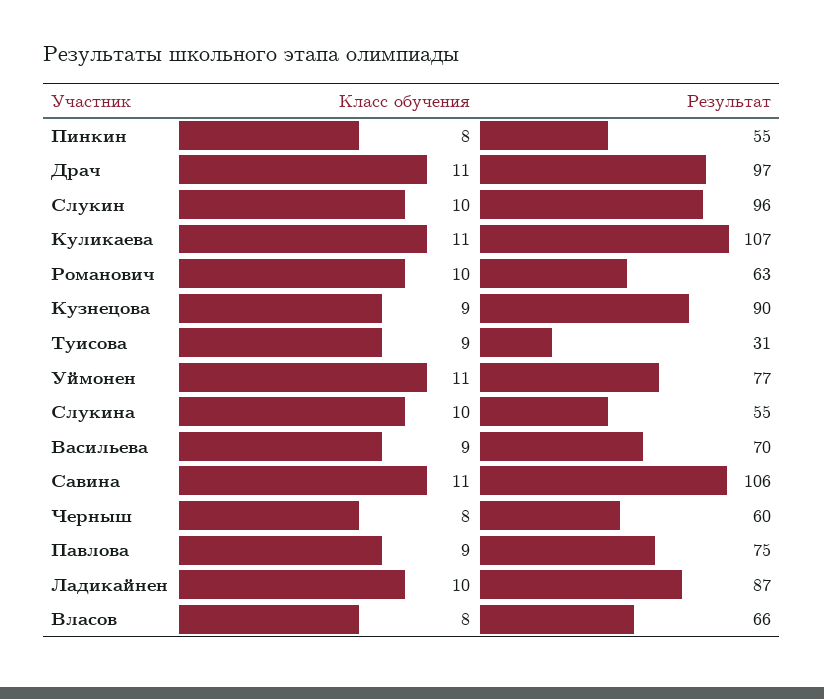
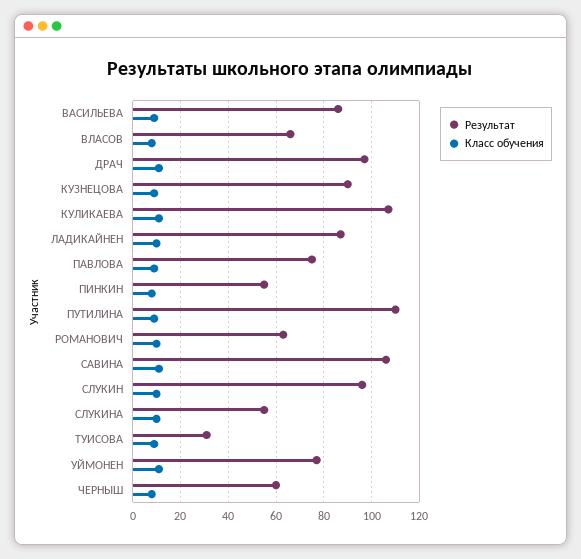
Результат, Васильева: 70 -> 85
Результат, ПУТИЛИНА: none -> 110
Класс обучения, ПУТИЛИНА: none -> 10

